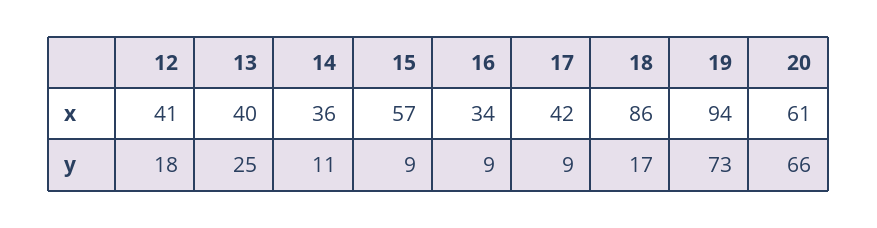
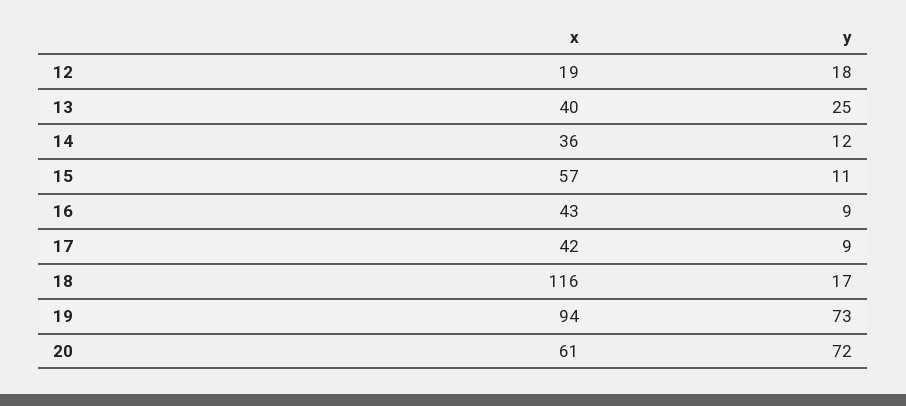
12, x: 41 -> 19
16, x: 34 -> 43
18, x: 86 -> 116
14, y: 11 -> 12
15, y: 9 -> 11
20, y: 66 -> 72

